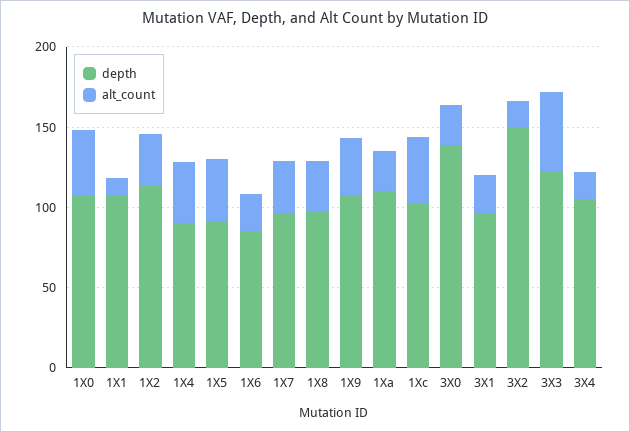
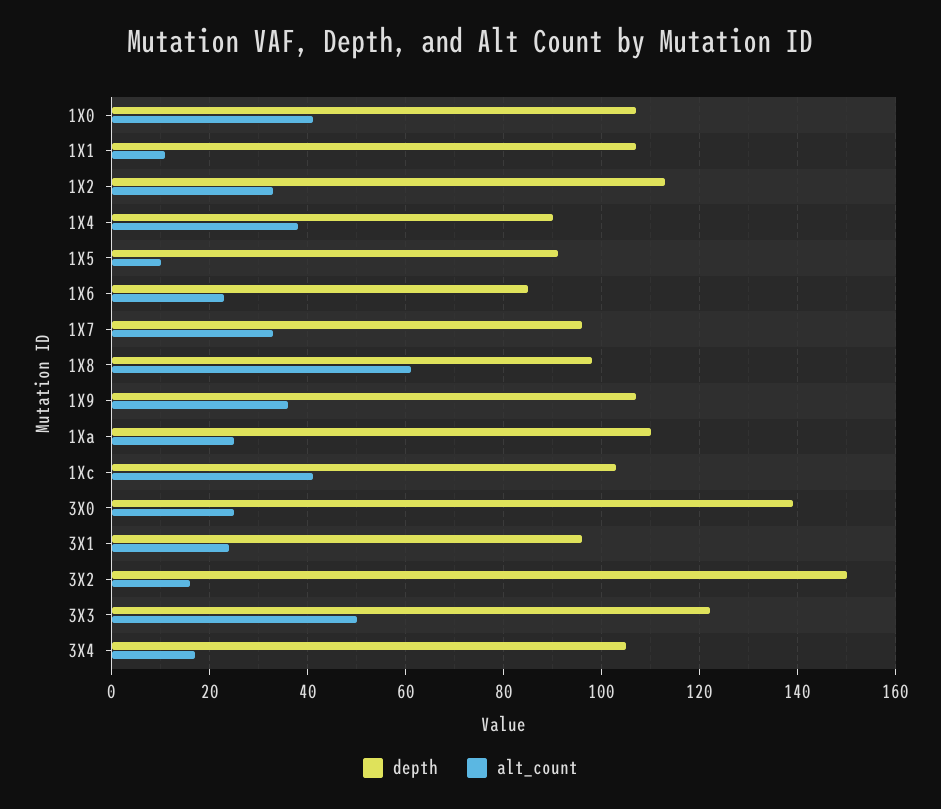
alt_count, 1X5: 40 -> 10
alt_count, 1X8: 30 -> 60

